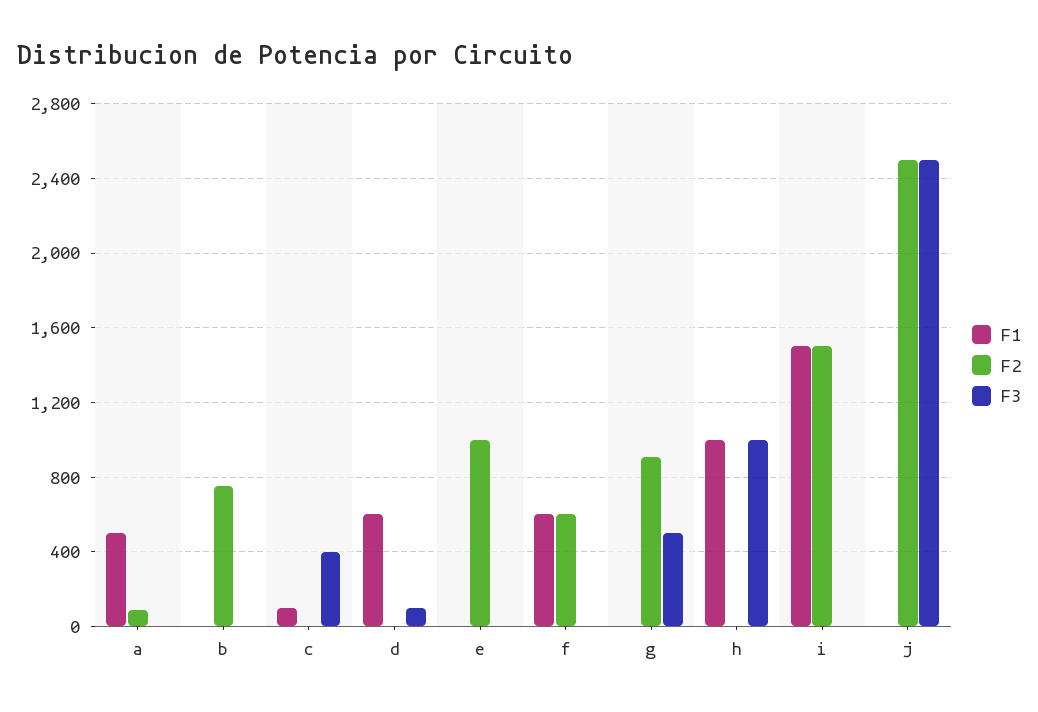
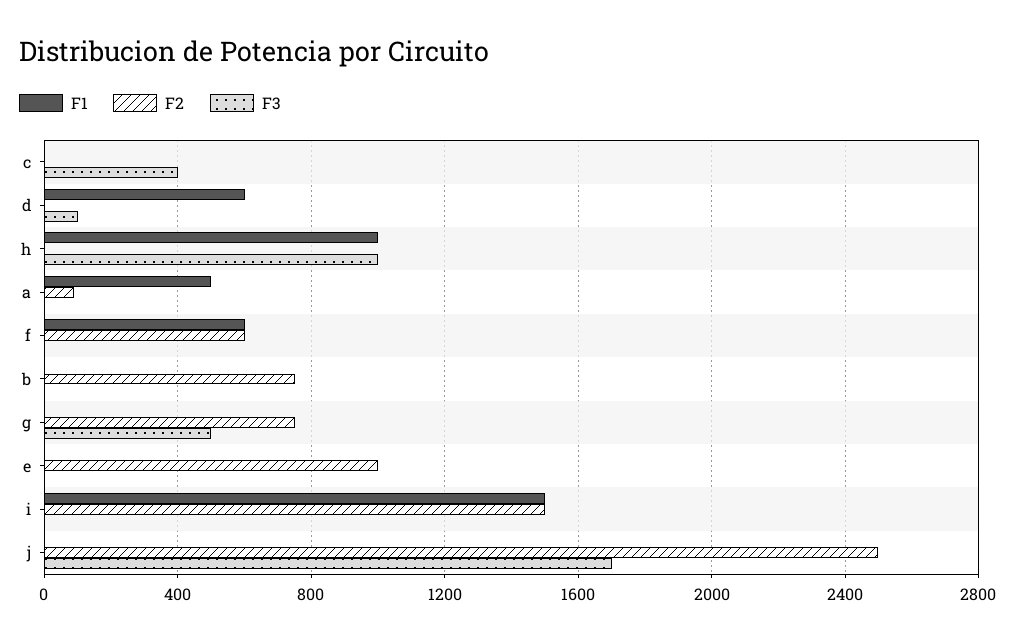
F1, c: 100 -> 0
F2, g: 900 -> 750
F3, j: 2500 -> 1700

